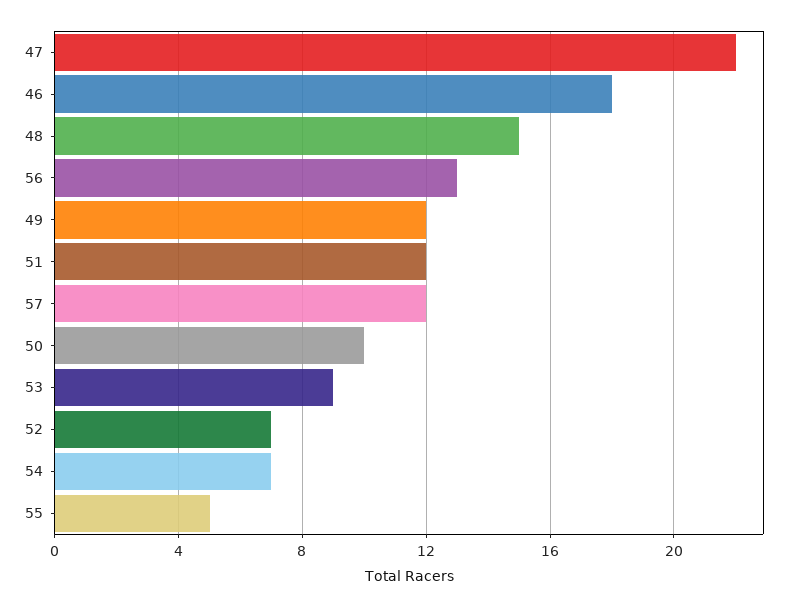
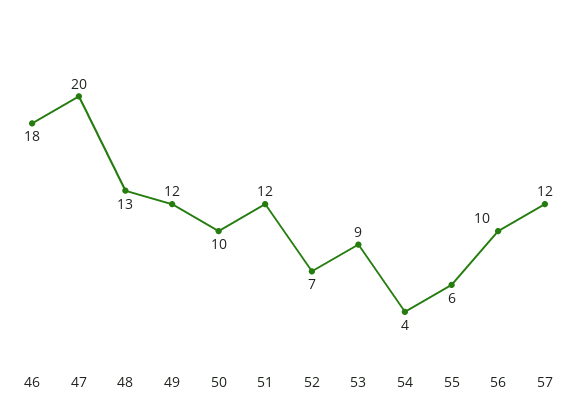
47: 22 -> 20
48: 15 -> 13
56: 13 -> 10
54: 7 -> 4
55: 5 -> 6

